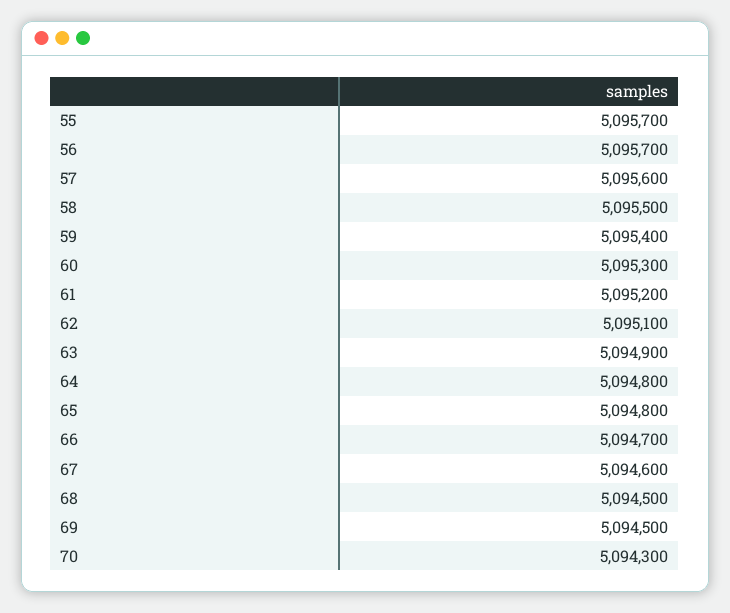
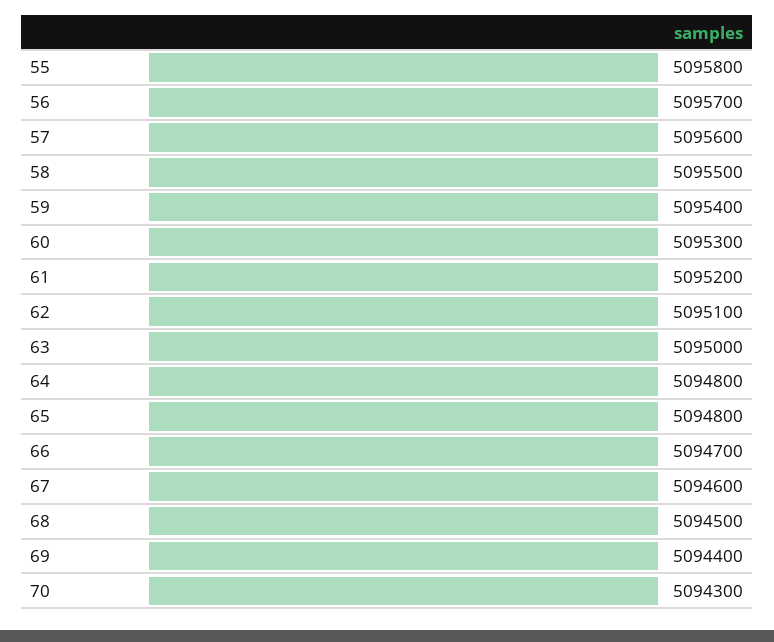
55: 5095700 -> 5095800
63: 5094900 -> 5095000
69: 5094500 -> 5094400

